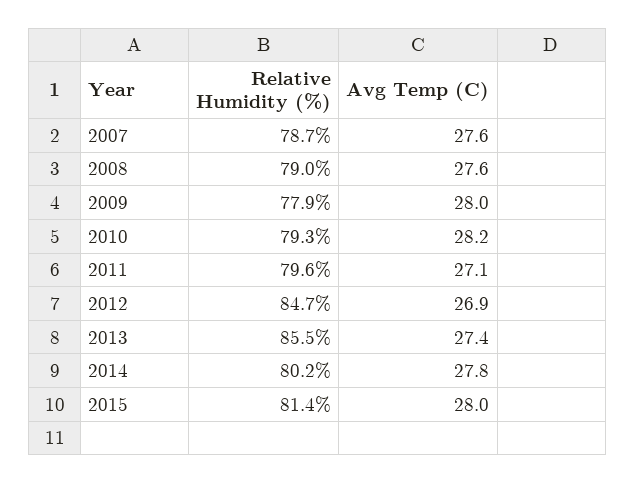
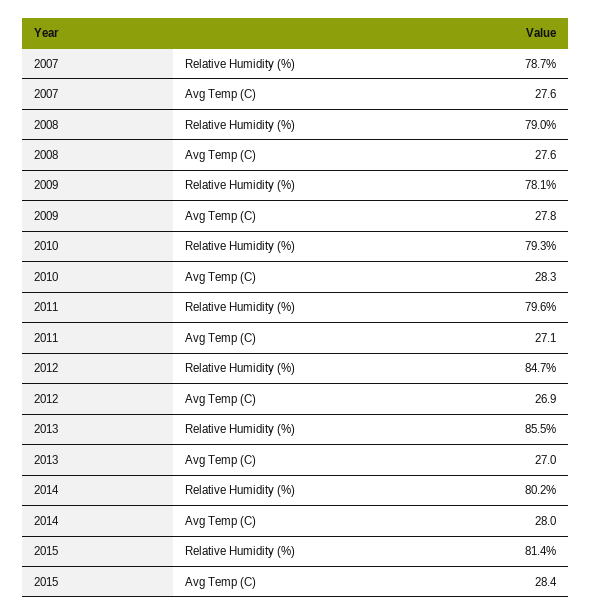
Relative Humidity (%), 2009: 77.9 -> 78.1
Avg Temp (C), 2009: 28 -> 27.8
Avg Temp (C), 2010: 28.2 -> 28.3
Avg Temp (C), 2013: 27.4 -> 27
Avg Temp (C), 2014: 27.8 -> 28
Avg Temp (C), 2015: 28 -> 28.4

